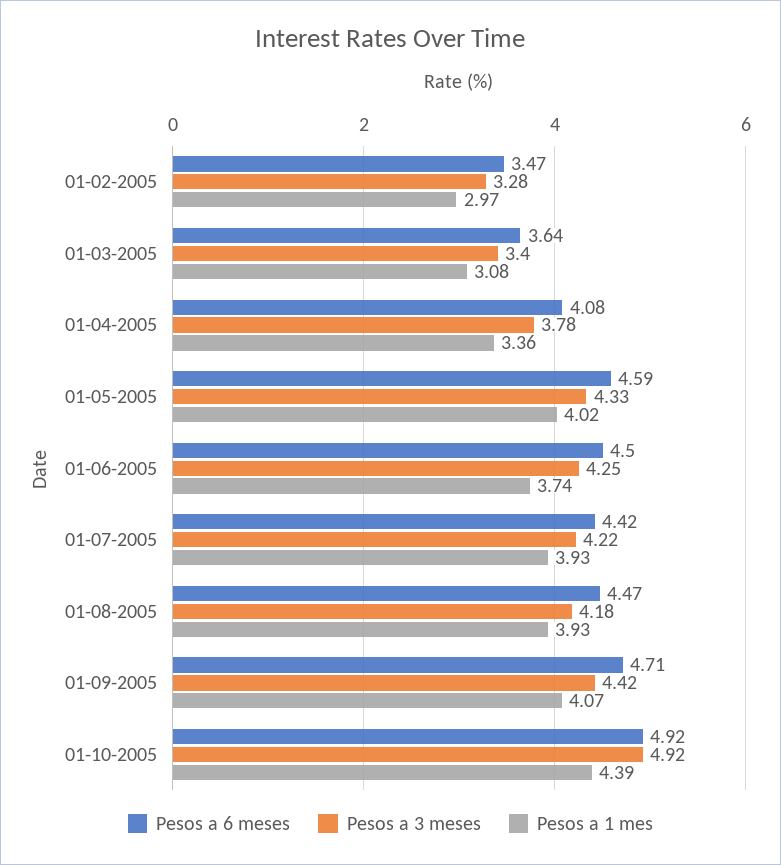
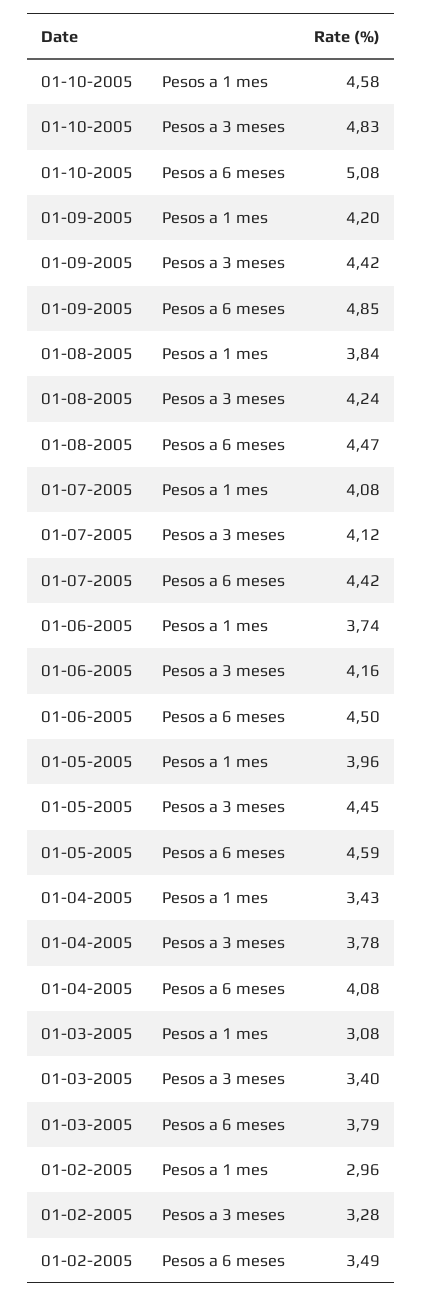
Pesos a 6 meses, 01-02-2005: 3.47 -> 3.49
Pesos a 1 mes, 01-02-2005: 2.97 -> 2.96
Pesos a 6 meses, 01-03-2005: 3.64 -> 3.79
Pesos a 1 mes, 01-04-2005: 3.36 -> 3.43
Pesos a 3 meses, 01-05-2005: 4.33 -> 4.45
Pesos a 1 mes, 01-05-2005: 4.02 -> 3.96
Pesos a 3 meses, 01-06-2005: 4.25 -> 4.16
Pesos a 3 meses, 01-07-2005: 4.22 -> 4.12
Pesos a 1 mes, 01-07-2005: 3.93 -> 4.08
Pesos a 3 meses, 01-08-2005: 4.18 -> 4.24
Pesos a 1 mes, 01-08-2005: 3.93 -> 3.84
Pesos a 6 meses, 01-09-2005: 4.71 -> 4.85
Pesos a 1 mes, 01-09-2005: 4.07 -> 4.2
Pesos a 6 meses, 01-10-2005: 4.92 -> 5.08
Pesos a 3 meses, 01-10-2005: 4.92 -> 4.83
Pesos a 1 mes, 01-10-2005: 4.39 -> 4.58

